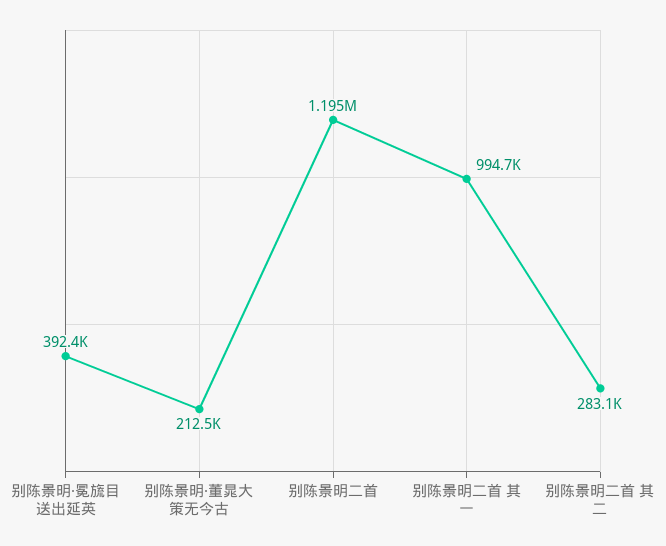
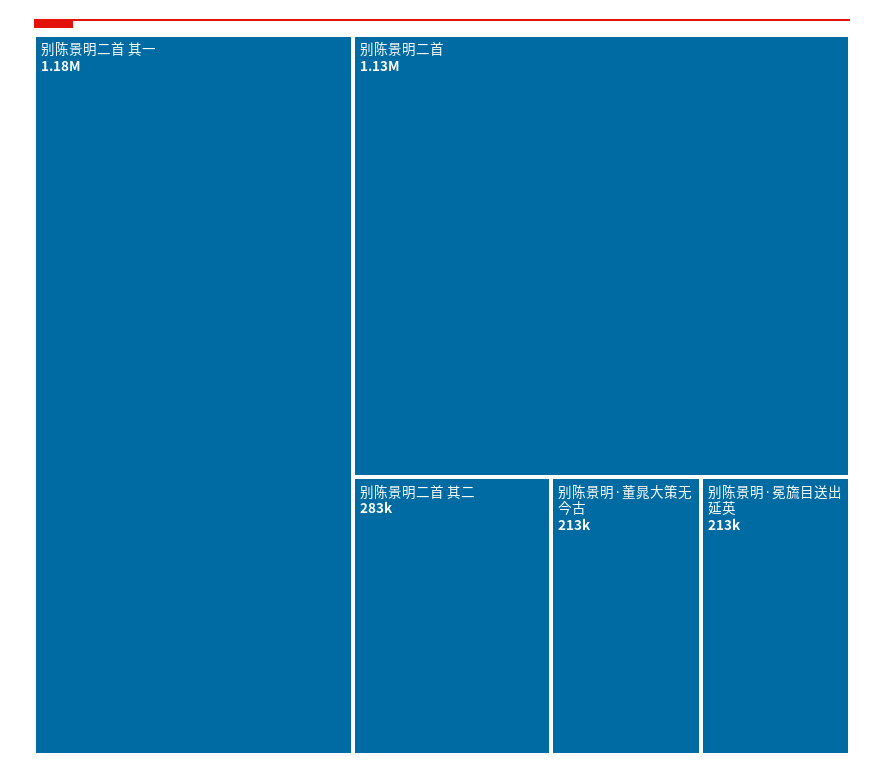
别陈景明·冕旒目送出延英: 392400 -> 213000
别陈景明二首: 1195000 -> 1130000
别陈景明二首 其一: 994700 -> 1180000

